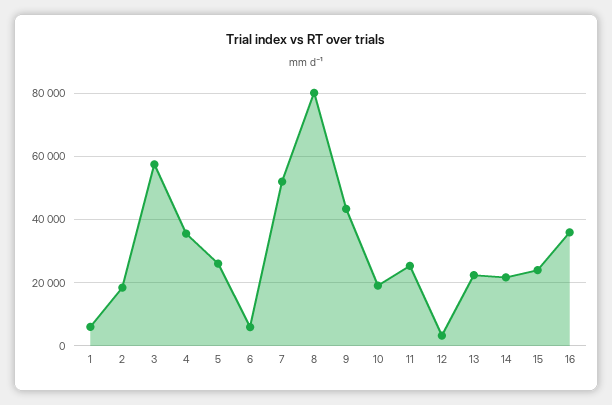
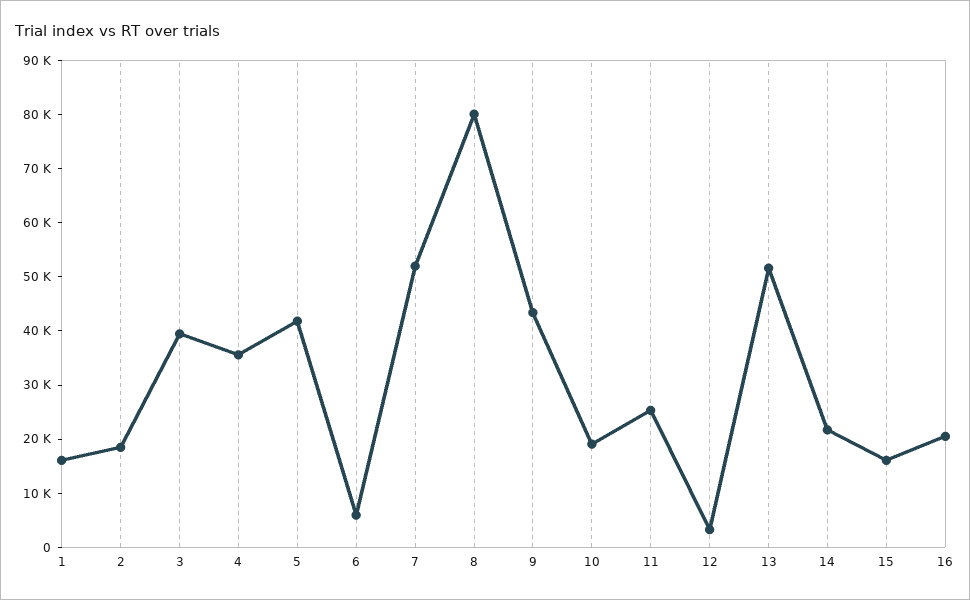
1: 6000 -> 16000
3: 58000 -> 40000
5: 26000 -> 42000
13: 22000 -> 52000
15: 24000 -> 16000
16: 36000 -> 20000

